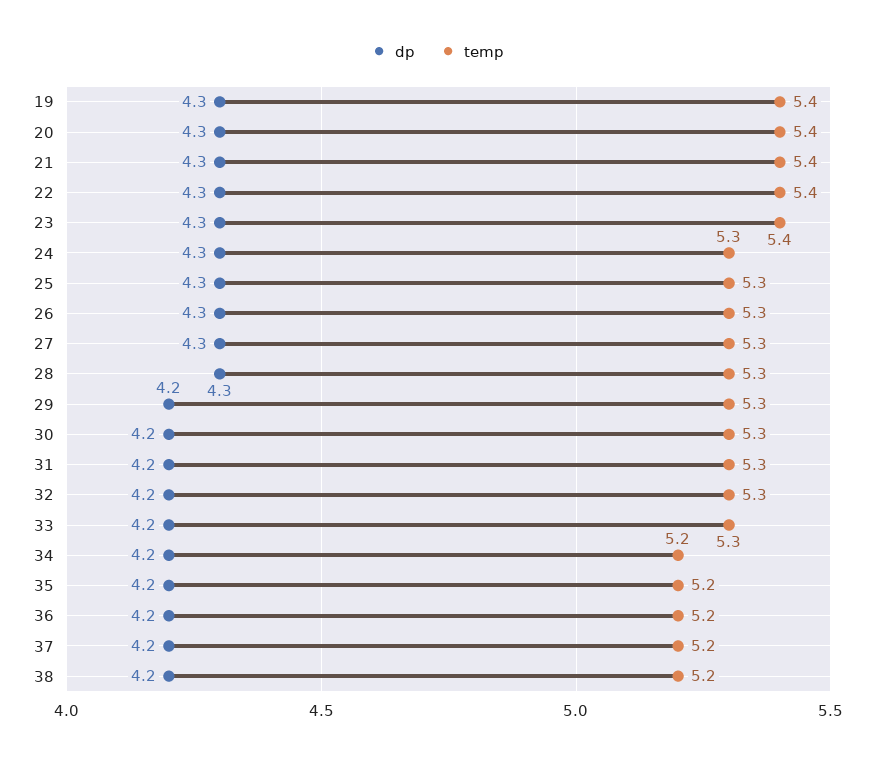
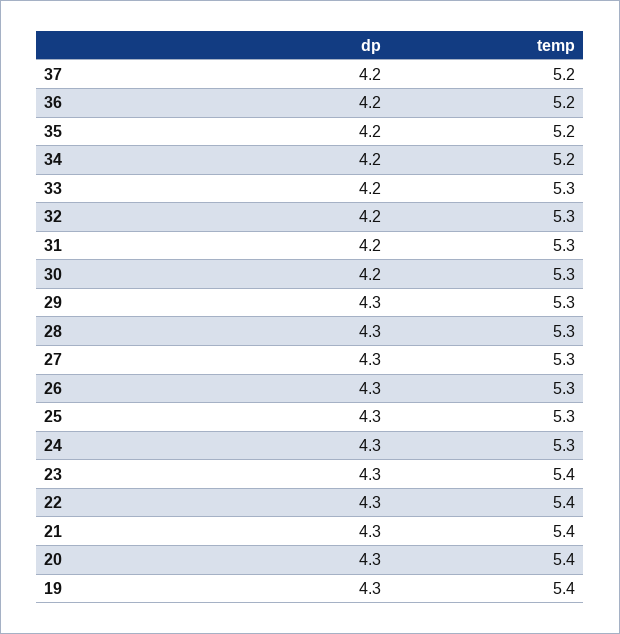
dp, 29: 4.2 -> 4.3
dp, 38: 4.2 -> none
temp, 38: 5.2 -> none

